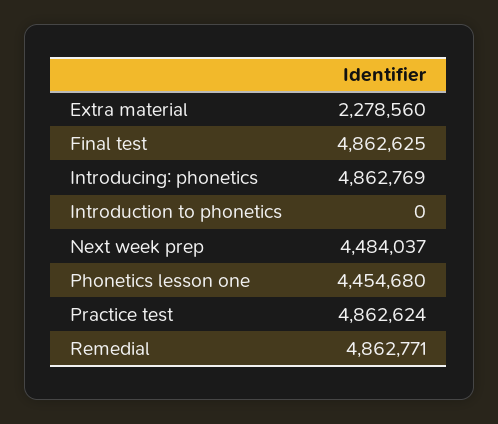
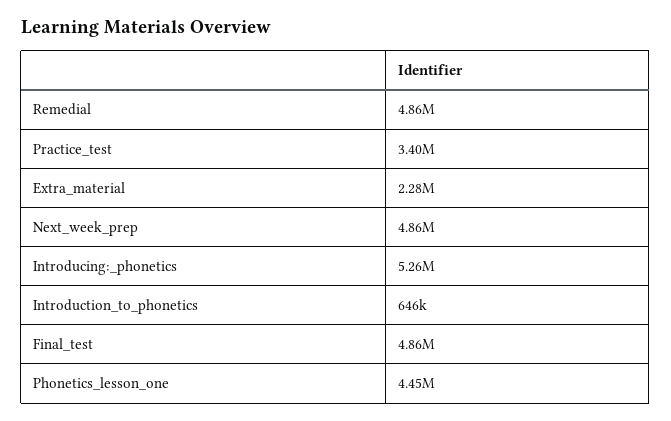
Introducing: phonetics: 4862769 -> 5260000
Introduction to phonetics: 0 -> 646000
Next week prep: 4484037 -> 4860000
Practice test: 4862624 -> 3400000

